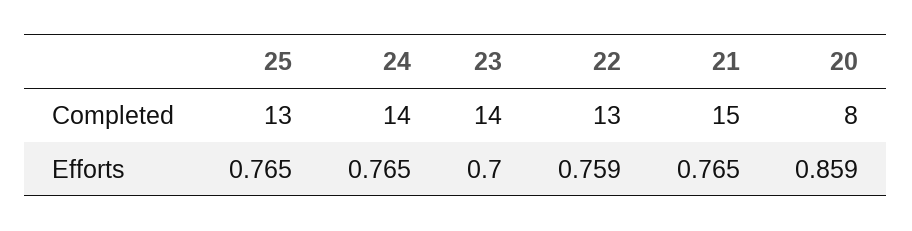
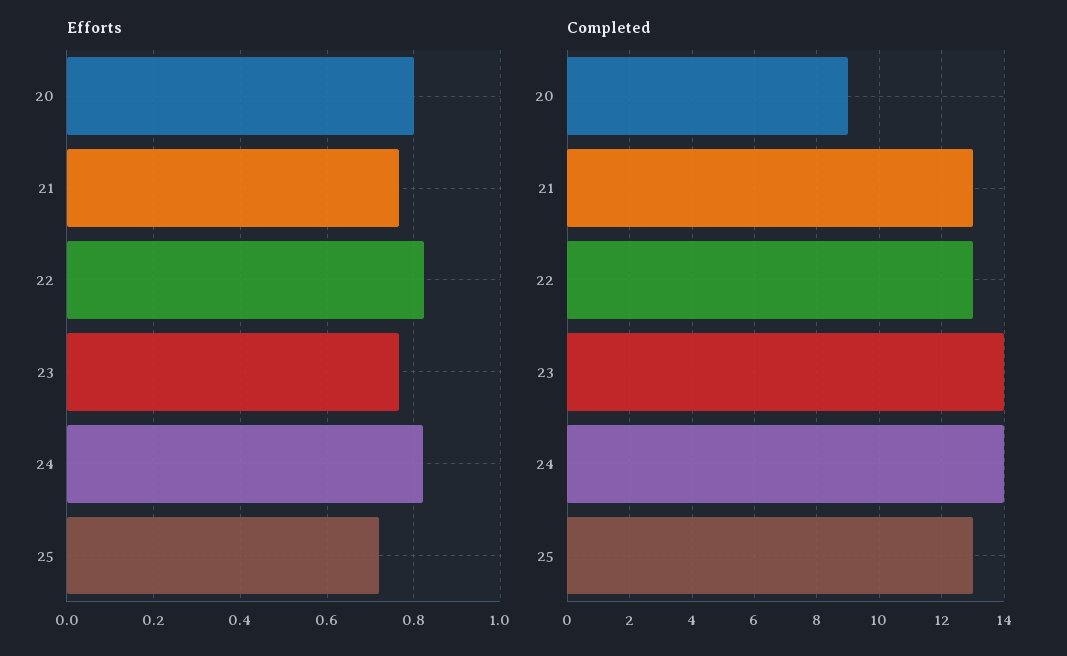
Completed, 21: 15 -> 13
Completed, 20: 8 -> 9
Efforts, 25: 0.765 -> 0.72
Efforts, 24: 0.765 -> 0.82
Efforts, 23: 0.7 -> 0.76
Efforts, 22: 0.759 -> 0.82
Efforts, 20: 0.859 -> 0.8

